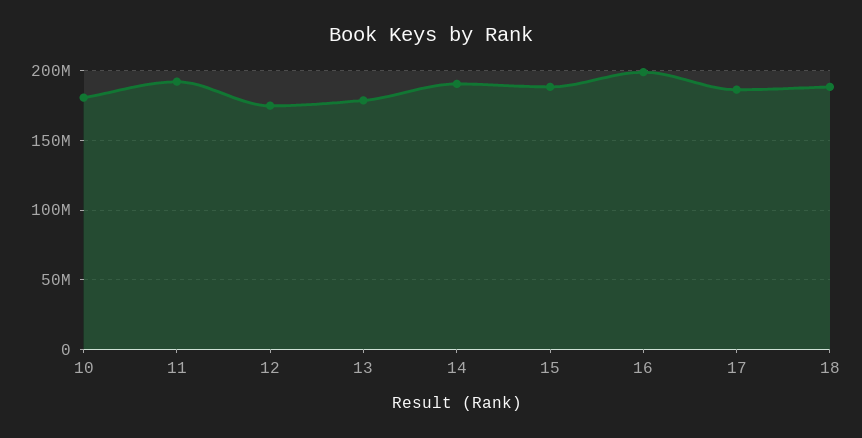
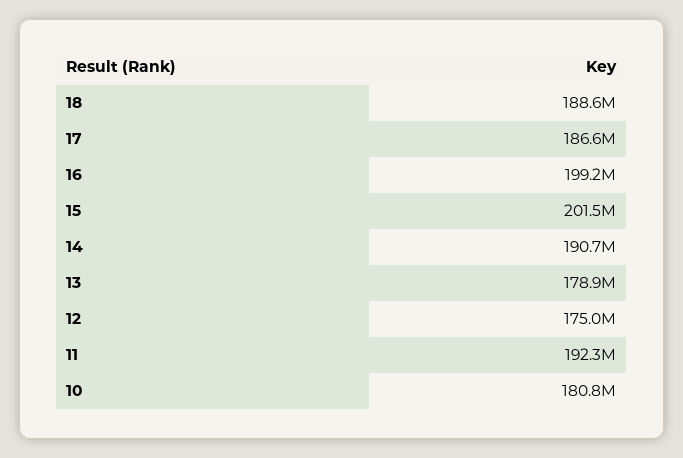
15: 190000000 -> 201500000

